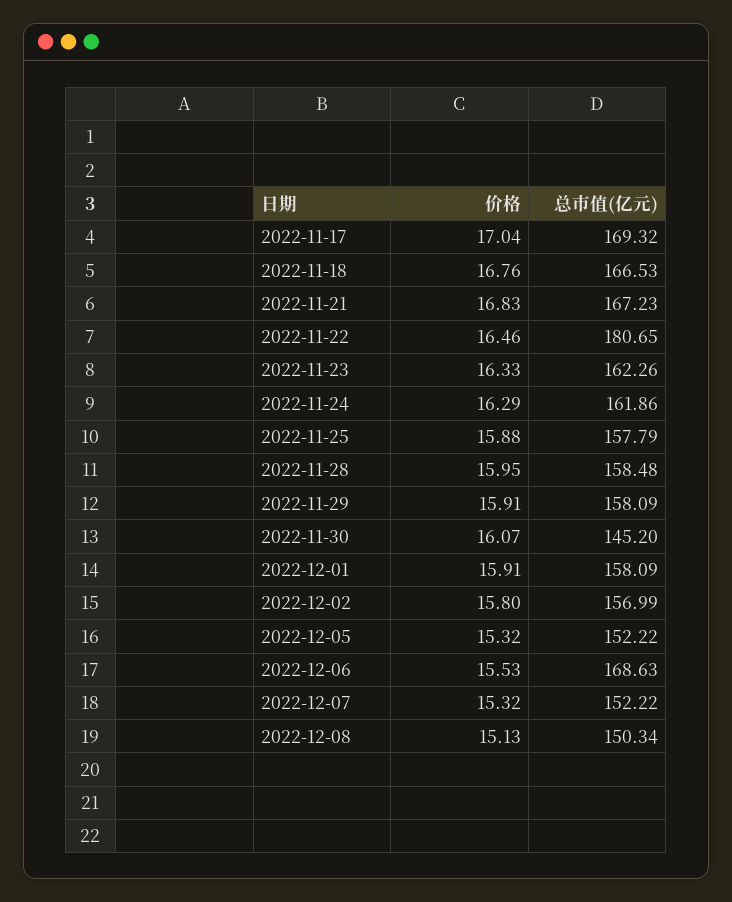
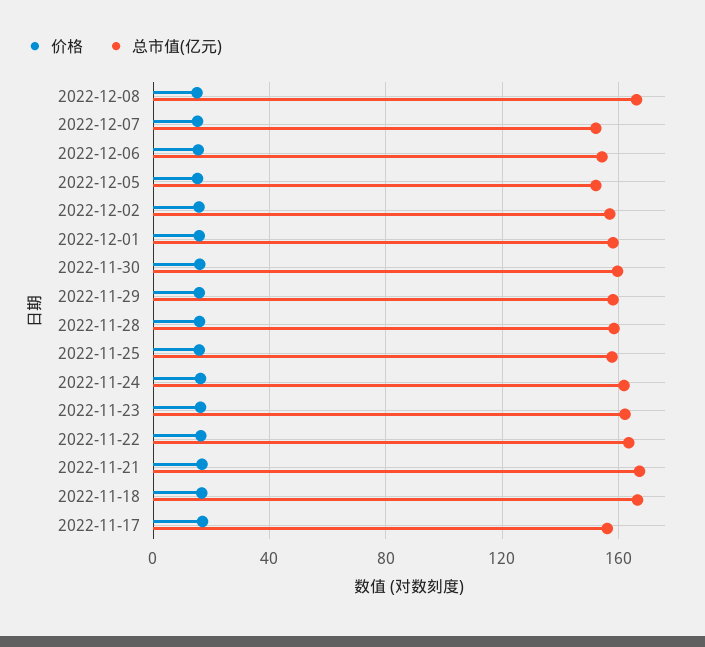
总市值(亿元), 2022-11-17: 169.32 -> 155
总市值(亿元), 2022-11-22: 180.65 -> 165
总市值(亿元), 2022-11-30: 145.2 -> 160
总市值(亿元), 2022-12-06: 168.63 -> 155
总市值(亿元), 2022-12-08: 150.34 -> 165

